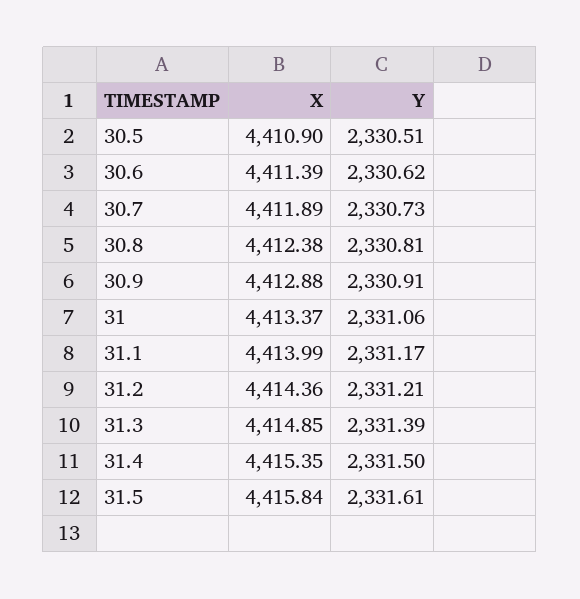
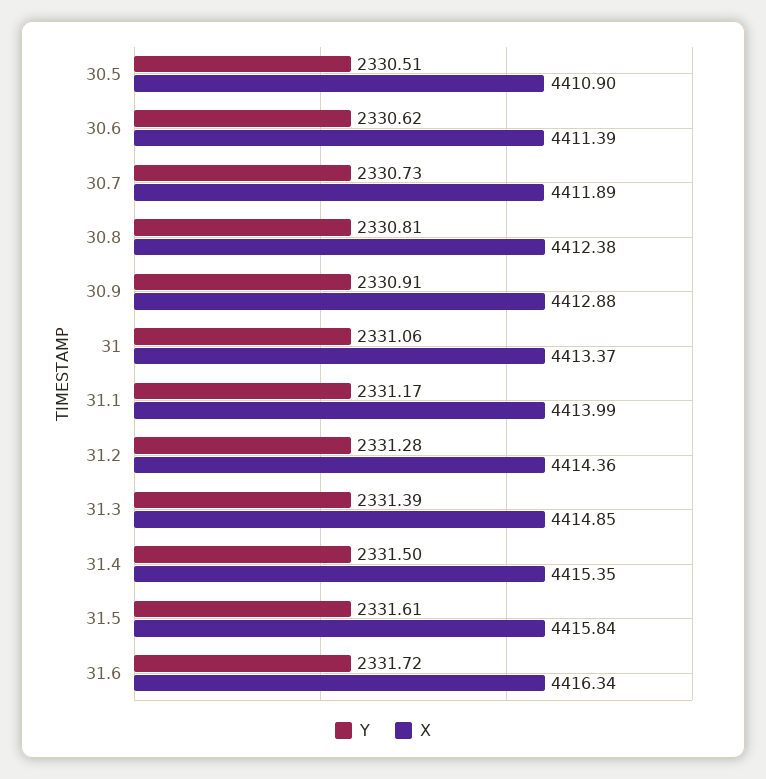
Y, 31.2: 2331.21 -> 2331.28
Y, 31.6: none -> 2331.72
X, 31.6: none -> 4416.34

